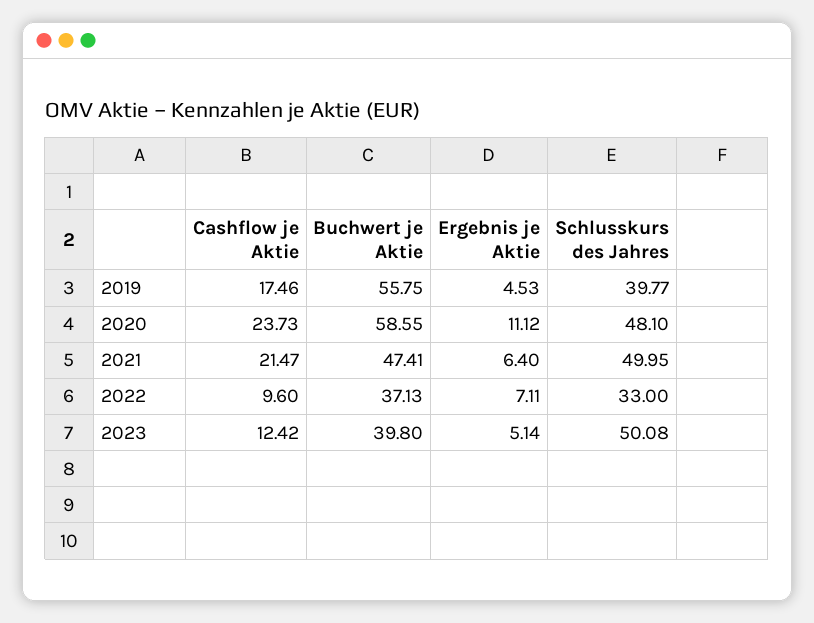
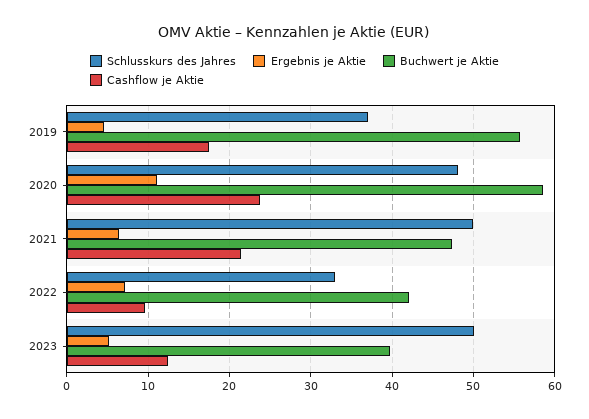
Schlusskurs des Jahres, 2019: 39.77 -> 37
Buchwert je Aktie, 2022: 37.13 -> 42

